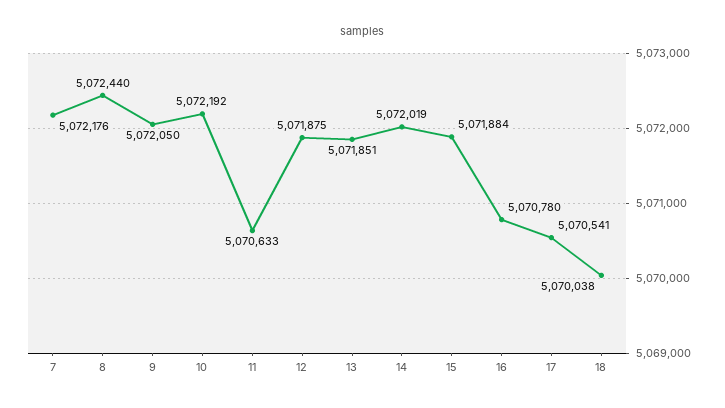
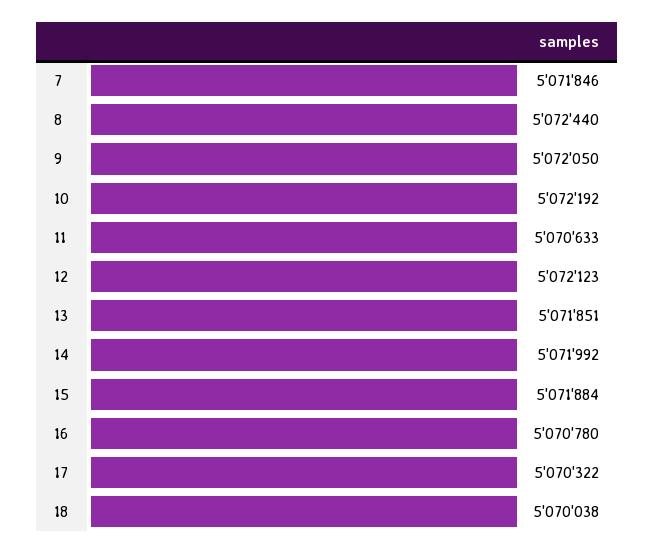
7: 5072176 -> 5071846
12: 5071875 -> 5072123
14: 5072019 -> 5071992
17: 5070541 -> 5070322

